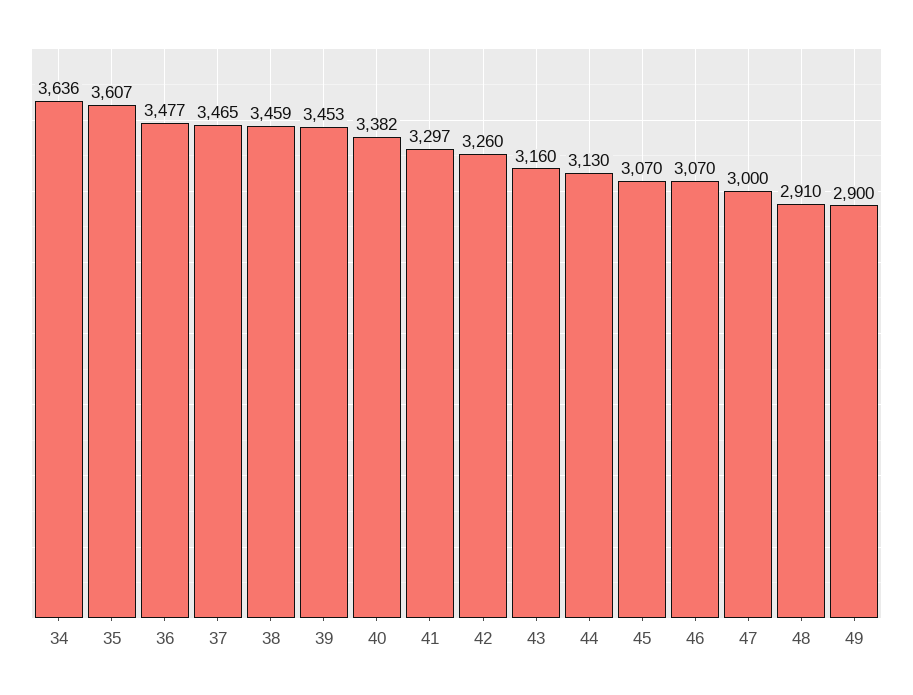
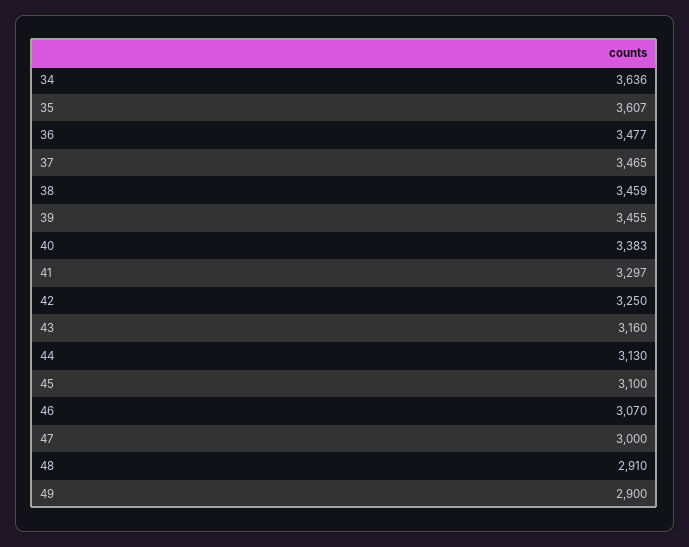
39: 3453 -> 3455
40: 3382 -> 3383
42: 3260 -> 3250
45: 3070 -> 3100

